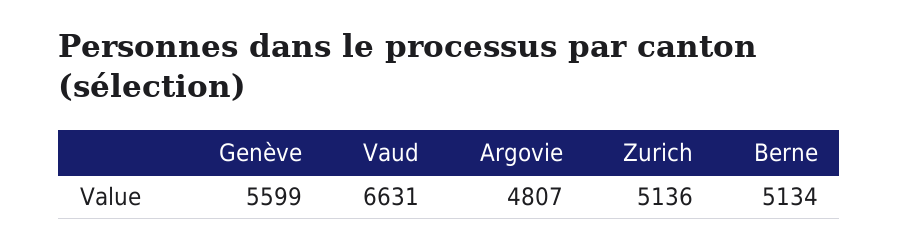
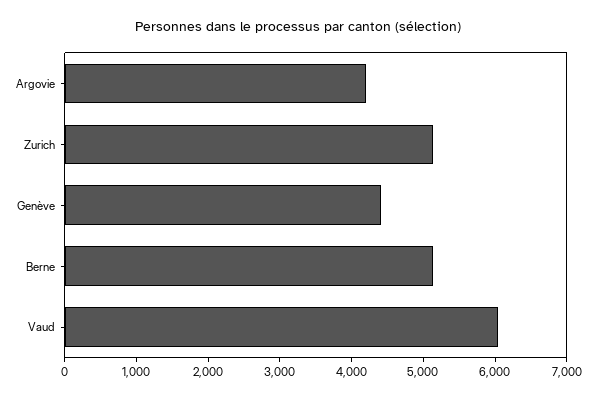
Genève: 5599 -> 4400
Vaud: 6631 -> 6000
Argovie: 4807 -> 4200

